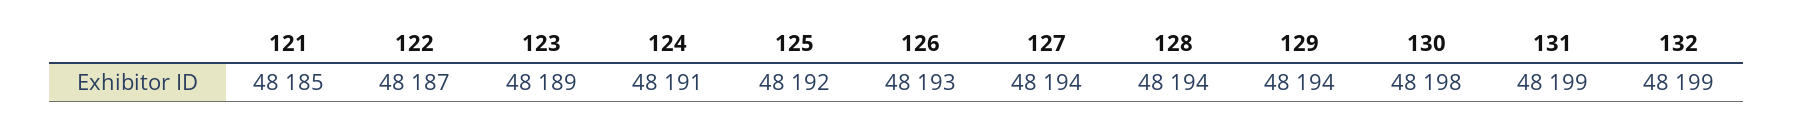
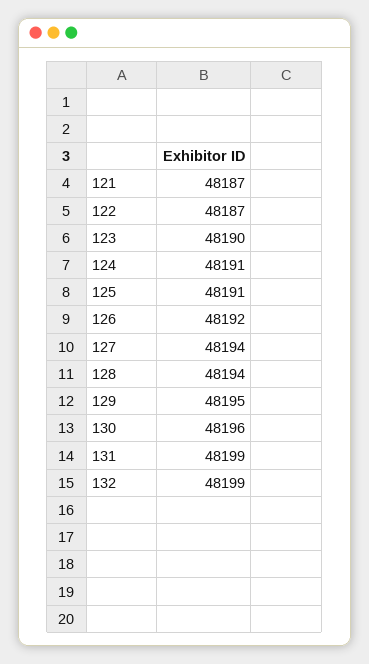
121: 48185 -> 48187
123: 48189 -> 48190
125: 48192 -> 48191
126: 48193 -> 48192
129: 48194 -> 48195
130: 48198 -> 48196

